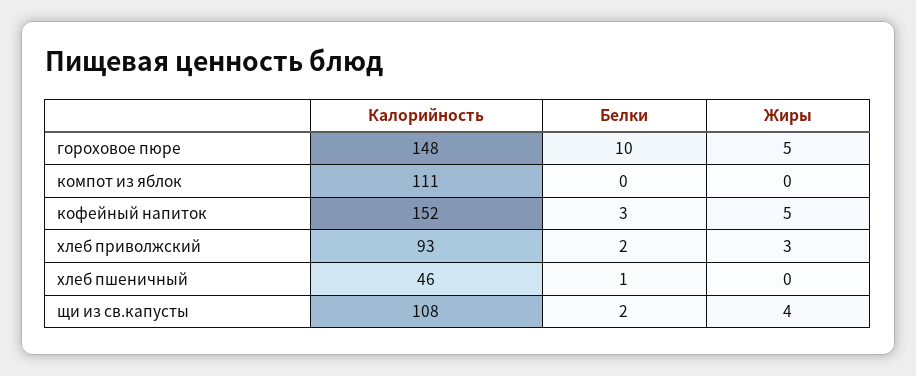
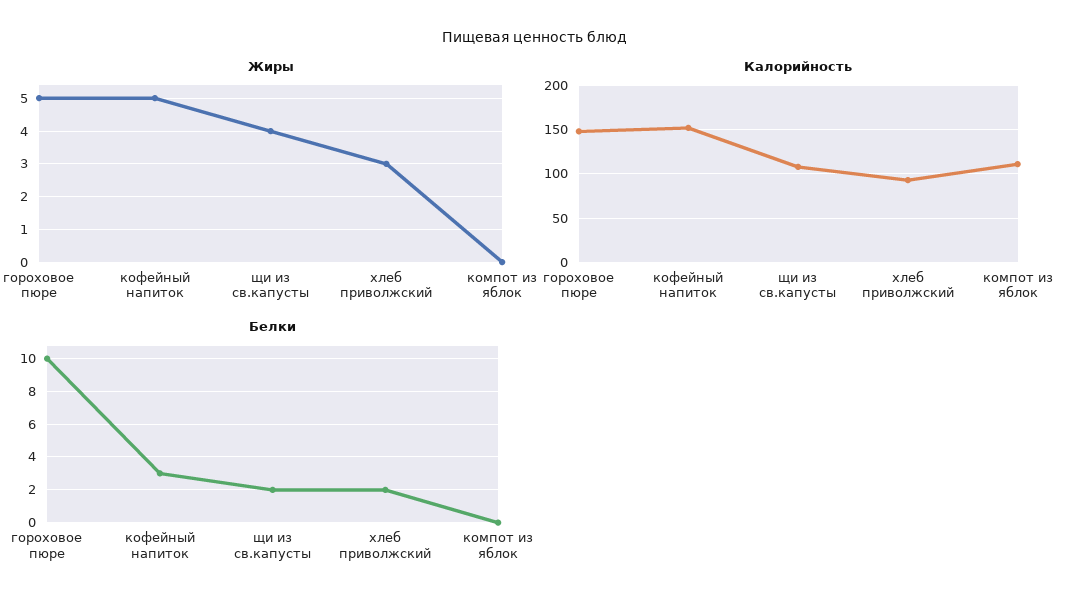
Калорийность, хлеб пшеничный: 46 -> none
Белки, хлеб пшеничный: 1 -> none
Жиры, хлеб пшеничный: 0 -> none

